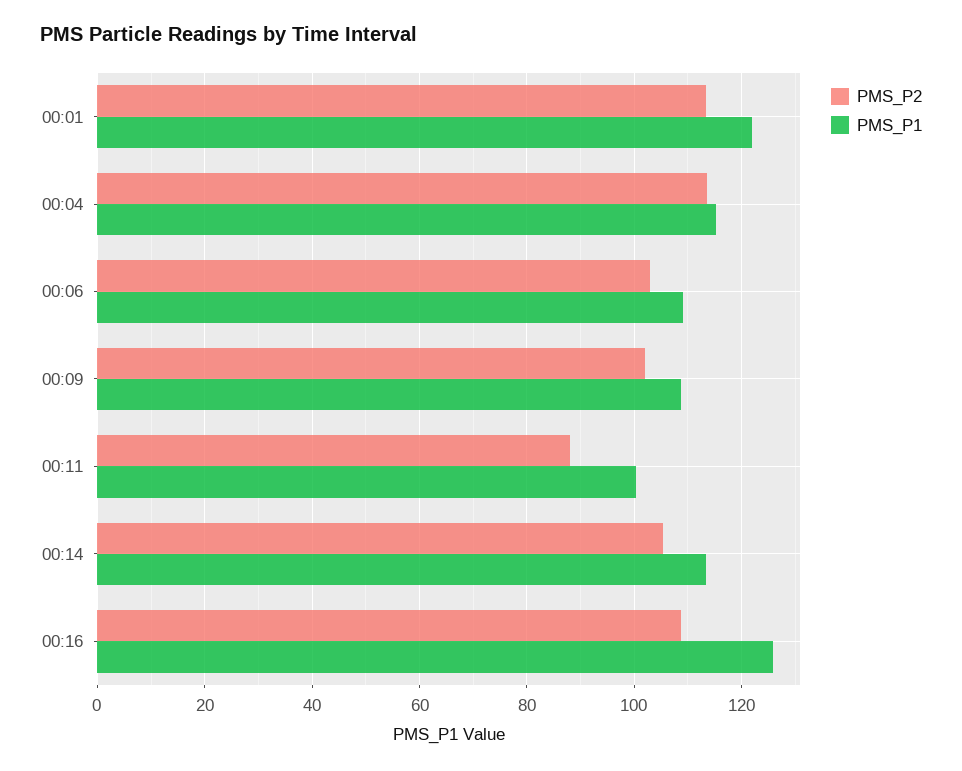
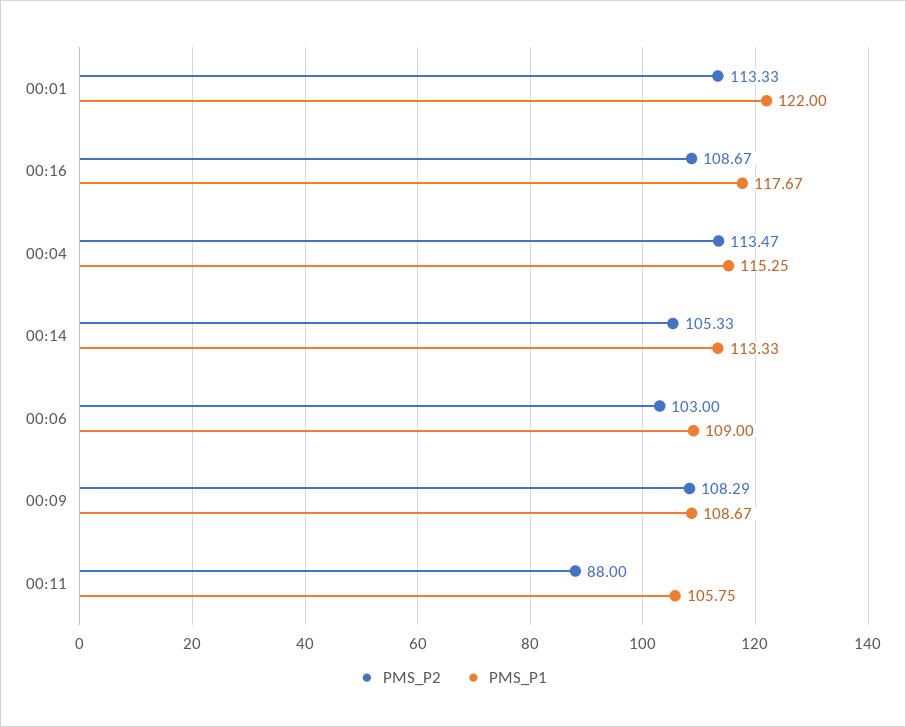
PMS_P2, 00:09: 102 -> 108.29
PMS_P1, 00:11: 100 -> 105.75
PMS_P1, 00:16: 126 -> 117.67

